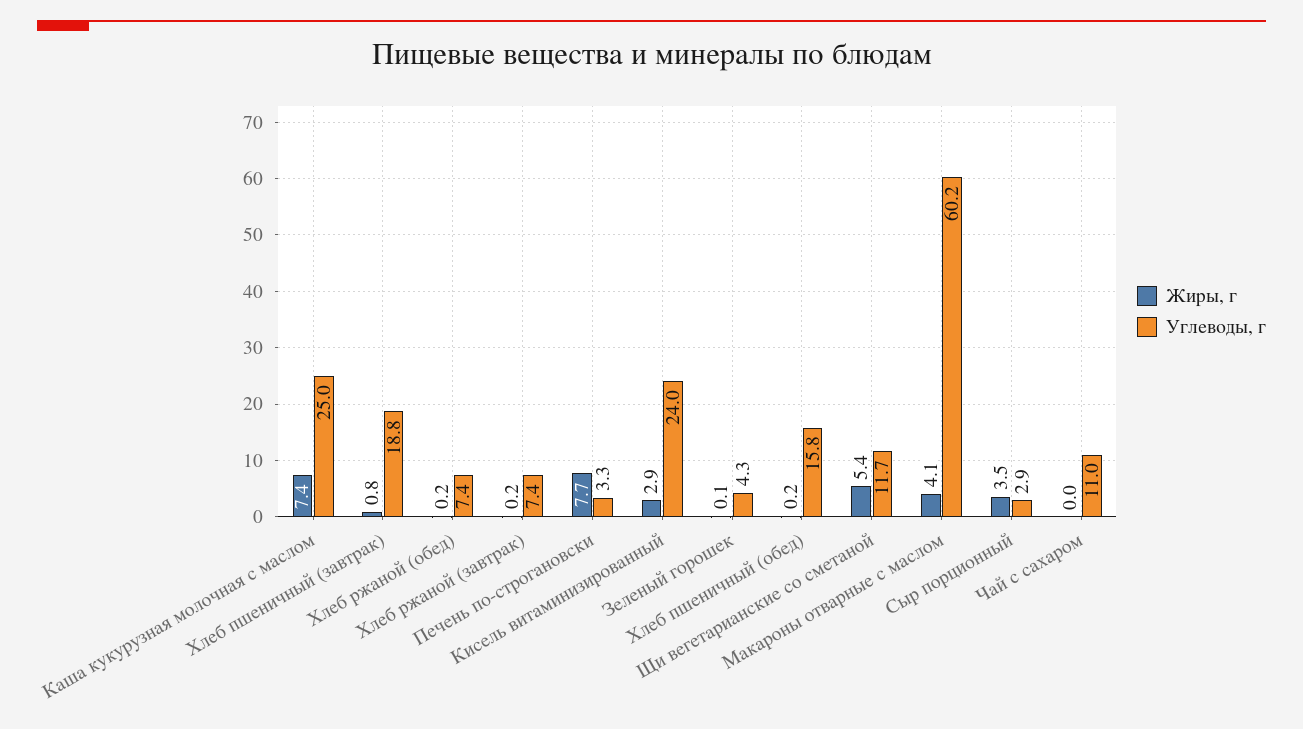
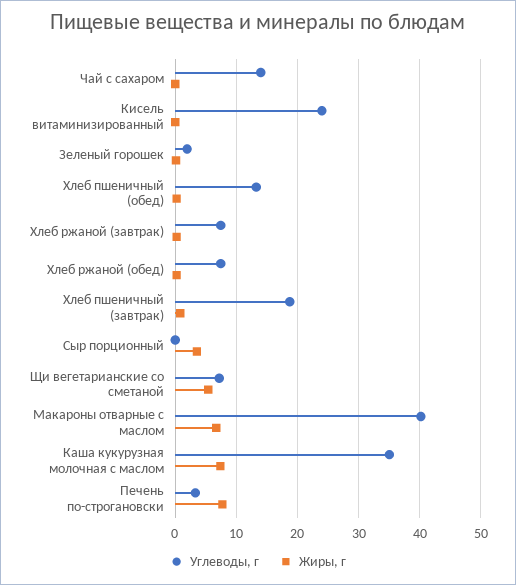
Углеводы, г, Каша кукурузная молочная с маслом: 25 -> 35
Жиры, г, Кисель витаминизированный: 2.9 -> 0
Углеводы, г, Зеленый горошек: 4.3 -> 2
Углеводы, г, Хлеб пшеничный (обед): 15.8 -> 13
Углеводы, г, Щи вегетарианские со сметаной: 11.7 -> 7
Жиры, г, Макароны отварные с маслом: 4.1 -> 7
Углеводы, г, Макароны отварные с маслом: 60.2 -> 40
Углеводы, г, Сыр порционный: 2.9 -> 0
Углеводы, г, Чай с сахаром: 11 -> 14

